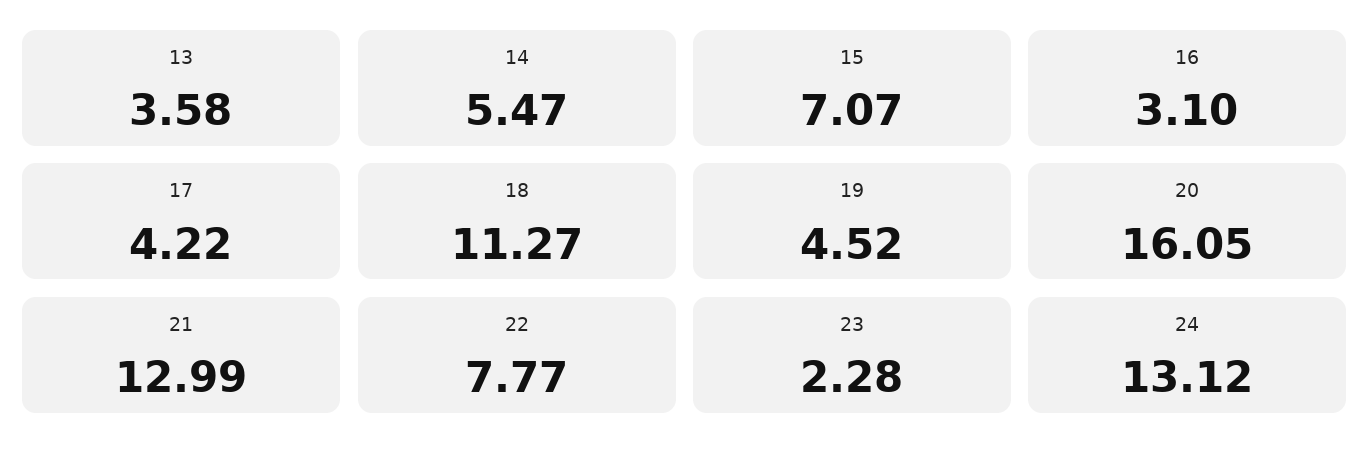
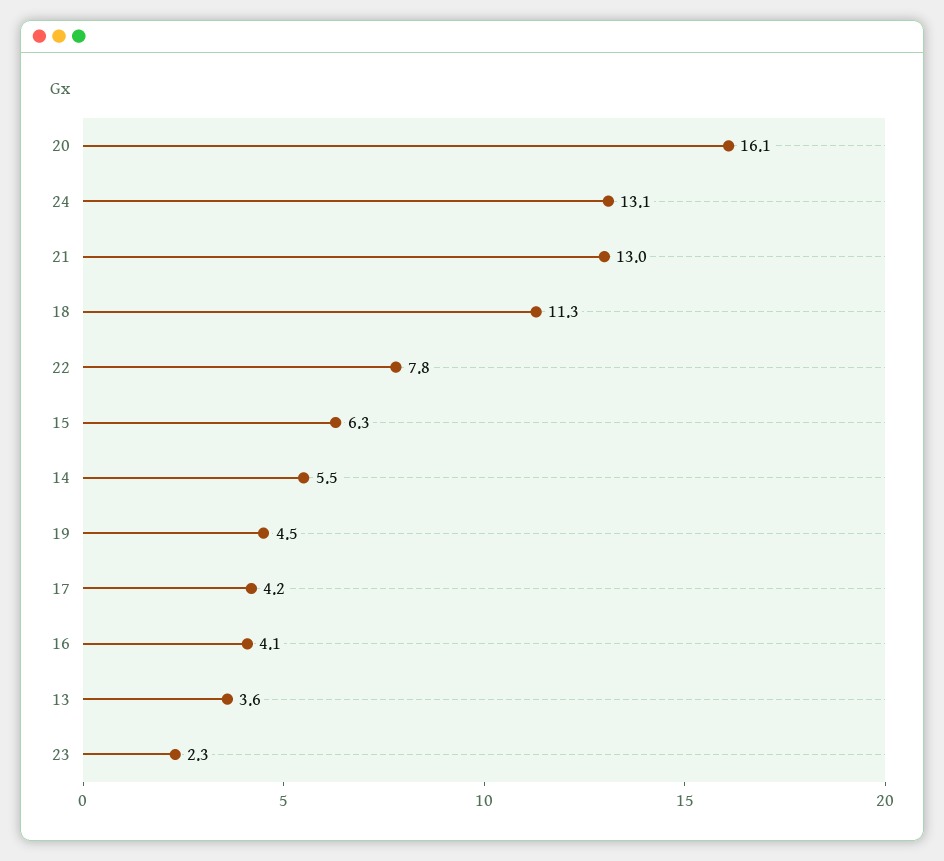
15: 7.07 -> 6.3
16: 3.1 -> 4.1

